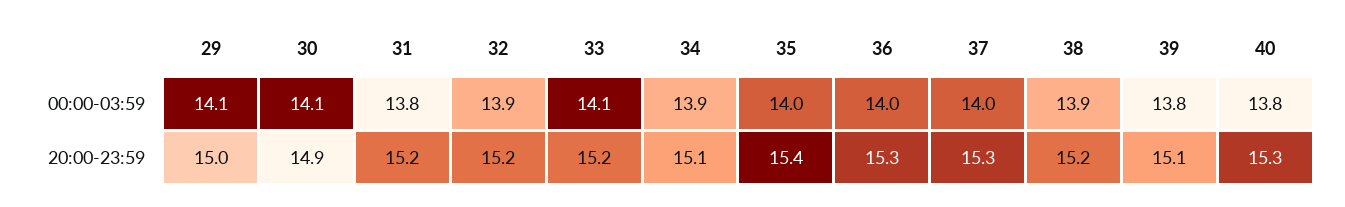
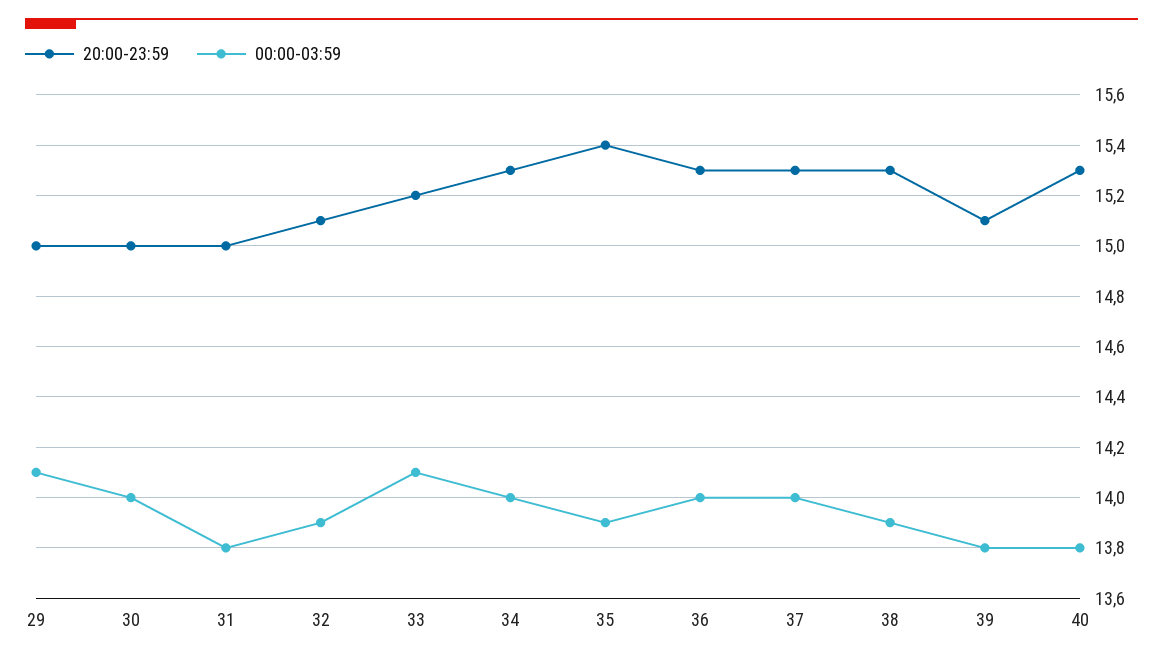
00:00-03:59, 30: 14.1 -> 14
00:00-03:59, 34: 13.9 -> 14
00:00-03:59, 35: 14 -> 13.9
20:00-23:59, 30: 14.9 -> 15
20:00-23:59, 31: 15.2 -> 15
20:00-23:59, 32: 15.2 -> 15.1
20:00-23:59, 34: 15.1 -> 15.3
20:00-23:59, 38: 15.2 -> 15.3

